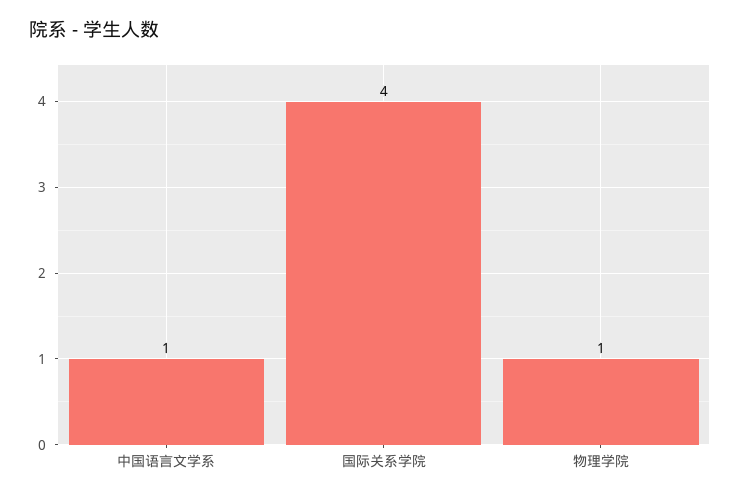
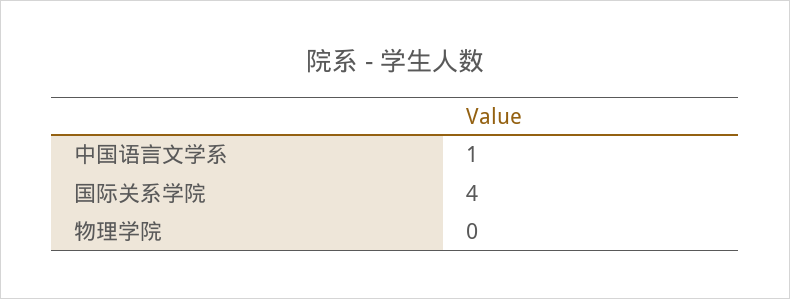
物理学院: 1 -> 0

